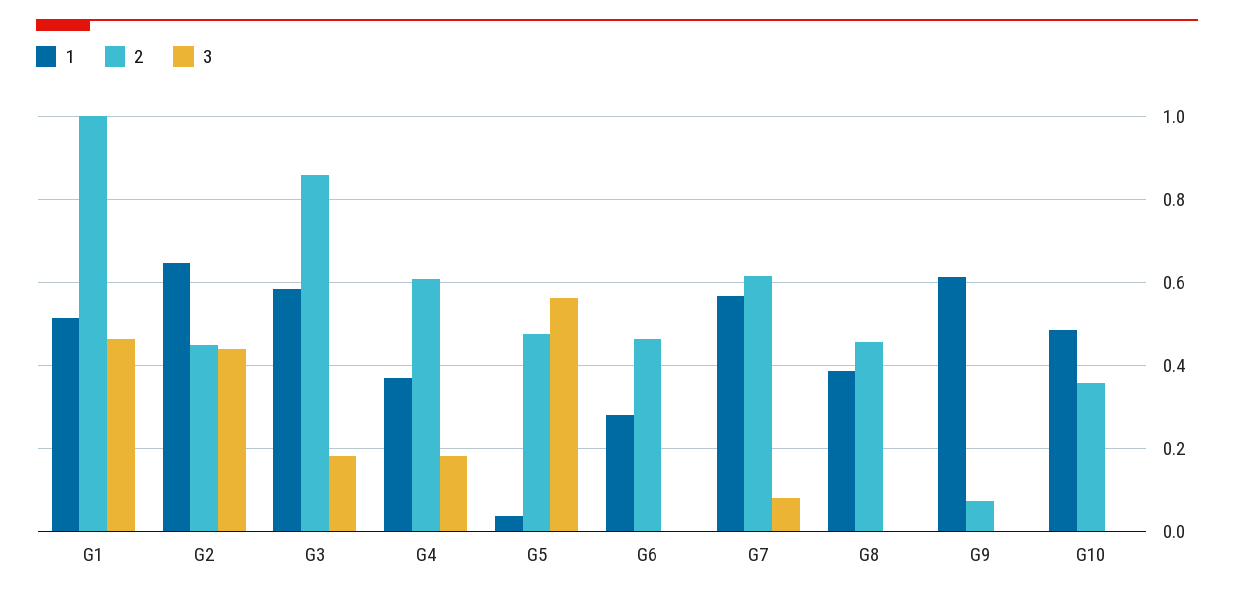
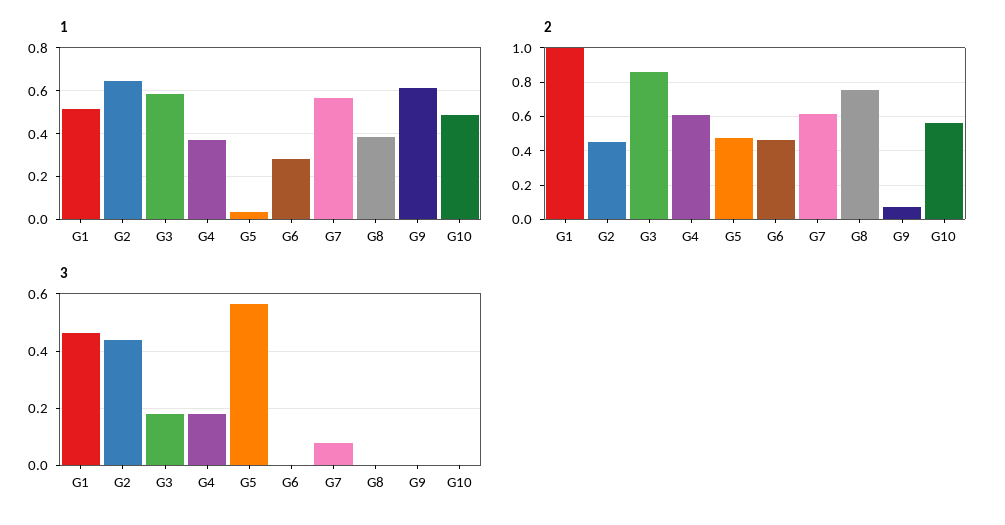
2, G8: 0.46 -> 0.75
2, G10: 0.36 -> 0.55

